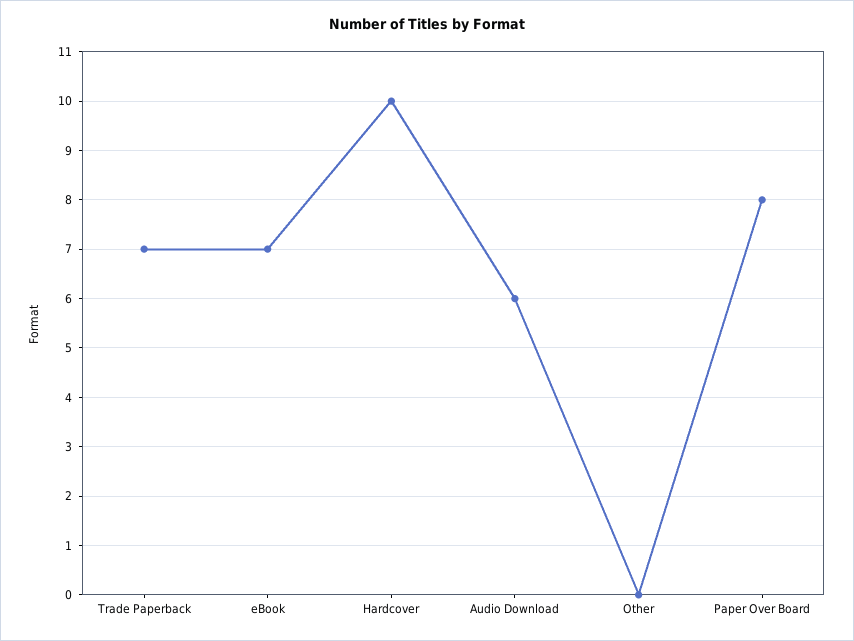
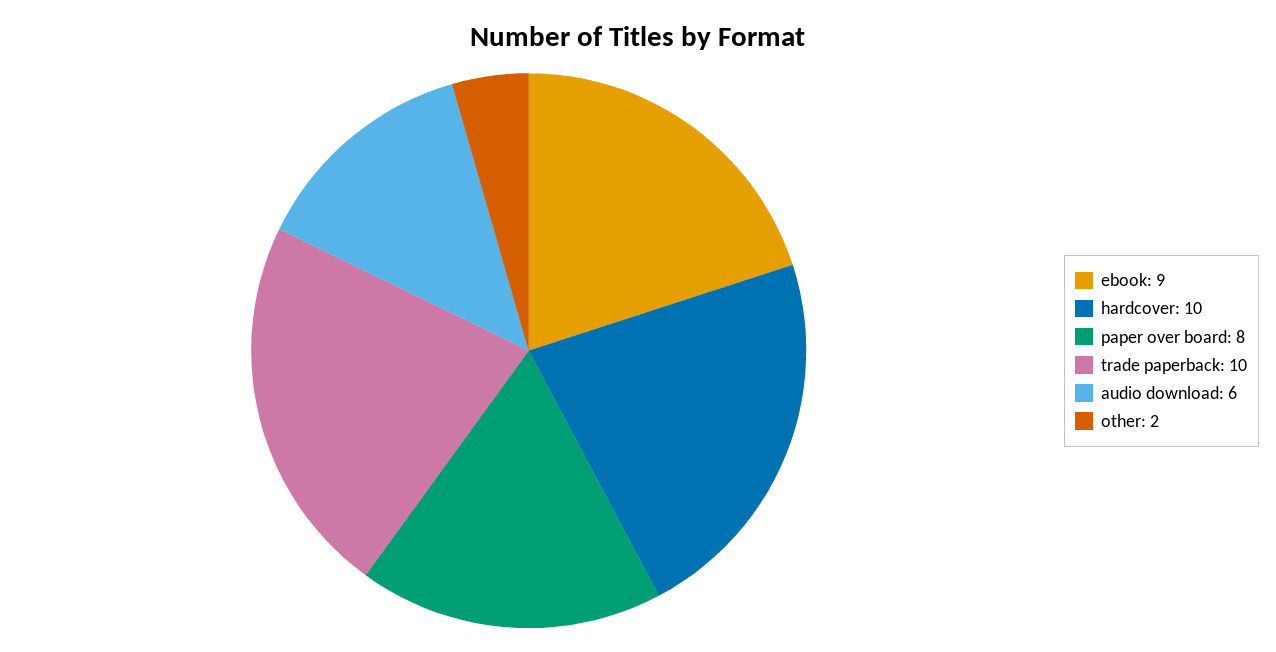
Trade Paperback: 7 -> 10
eBook: 7 -> 9
Other: 0 -> 2

